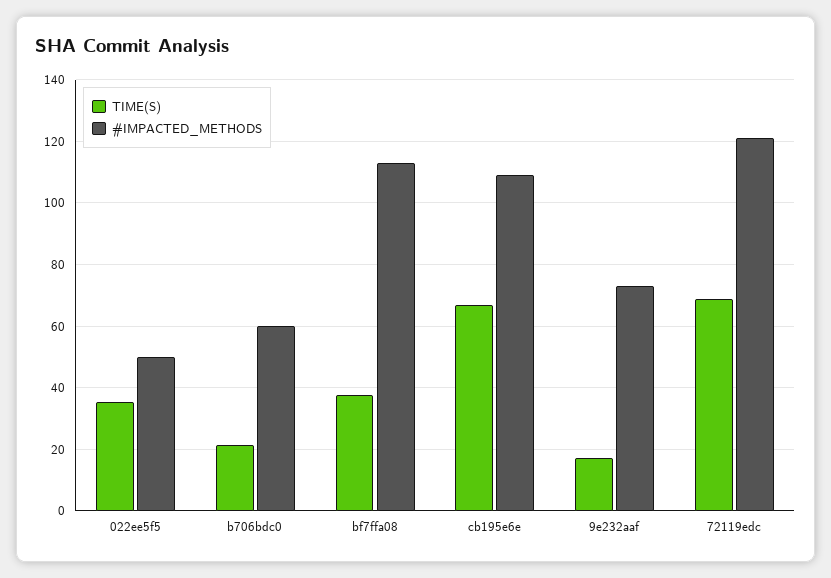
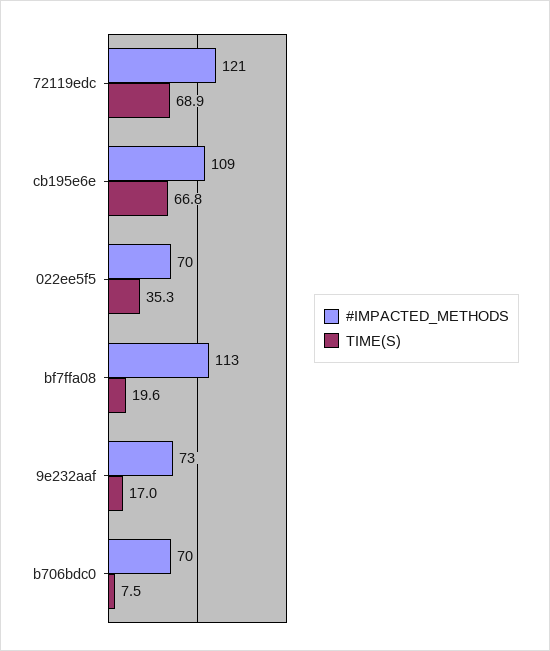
#IMPACTED_METHODS, 022ee5f5: 50 -> 70
TIME(S), b706bdc0: 22 -> 7.5
#IMPACTED_METHODS, b706bdc0: 60 -> 70
TIME(S), bf7ffa08: 38 -> 19.6

